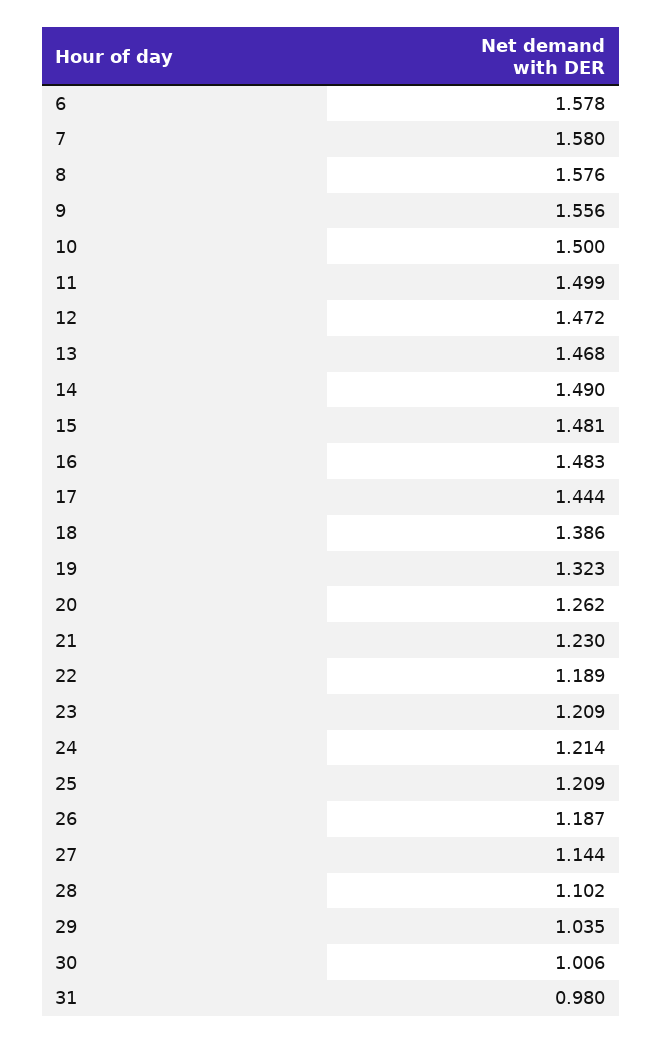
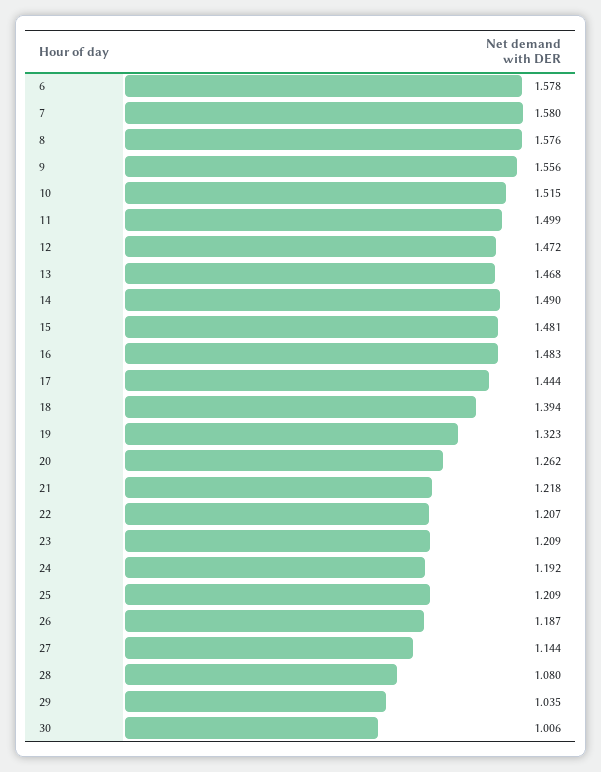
10: 1.5 -> 1.515
18: 1.386 -> 1.394
21: 1.23 -> 1.218
22: 1.189 -> 1.207
24: 1.214 -> 1.192
28: 1.102 -> 1.08
31: 0.98 -> none

